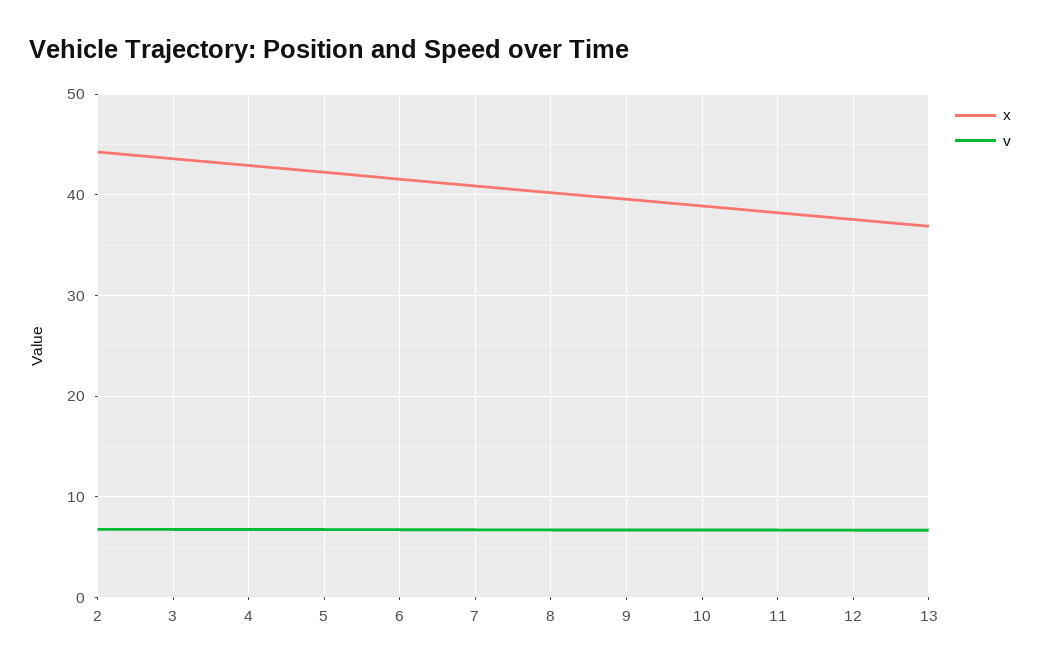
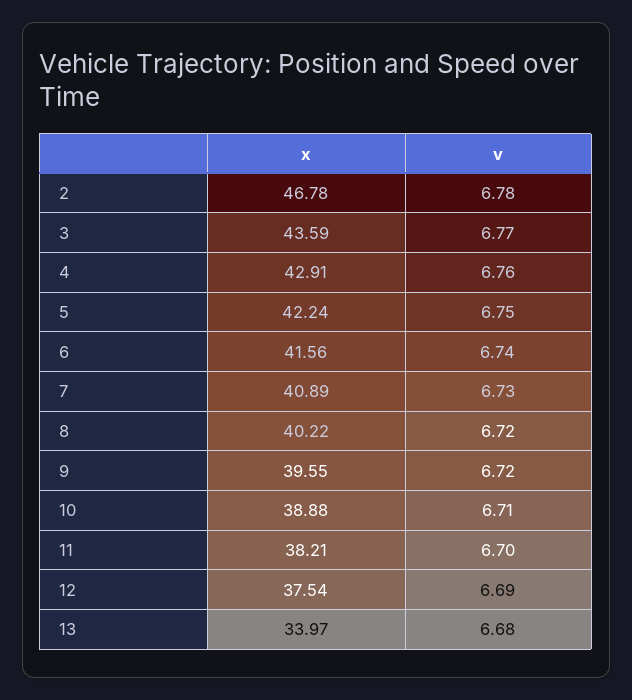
x, 2: 44 -> 46.78
x, 13: 37 -> 33.97

